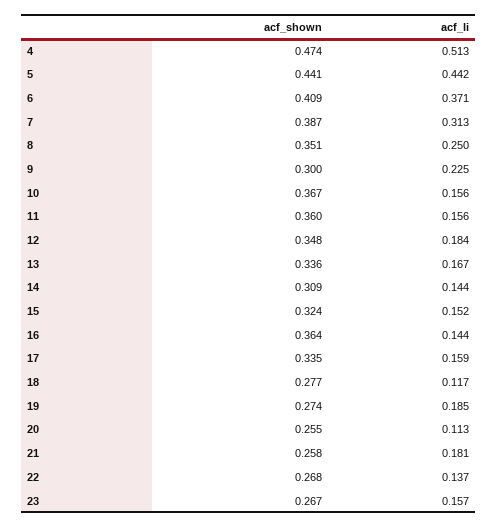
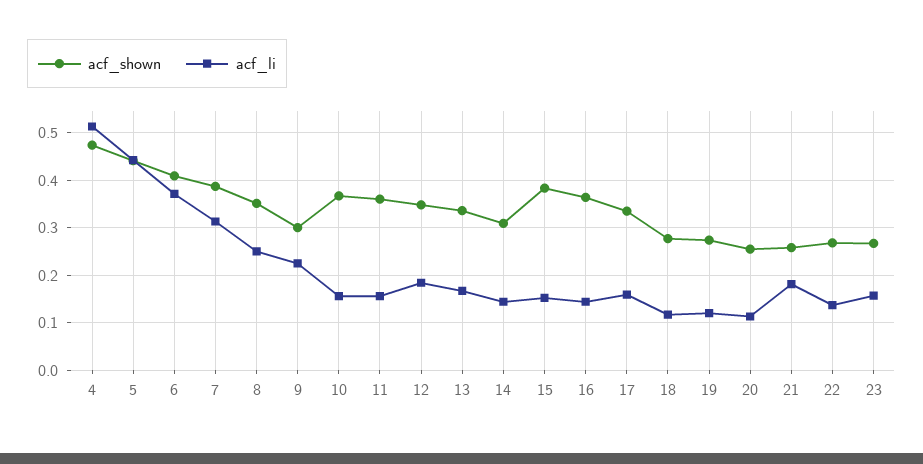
acf_shown, 15: 0.324 -> 0.38
acf_li, 19: 0.185 -> 0.12

